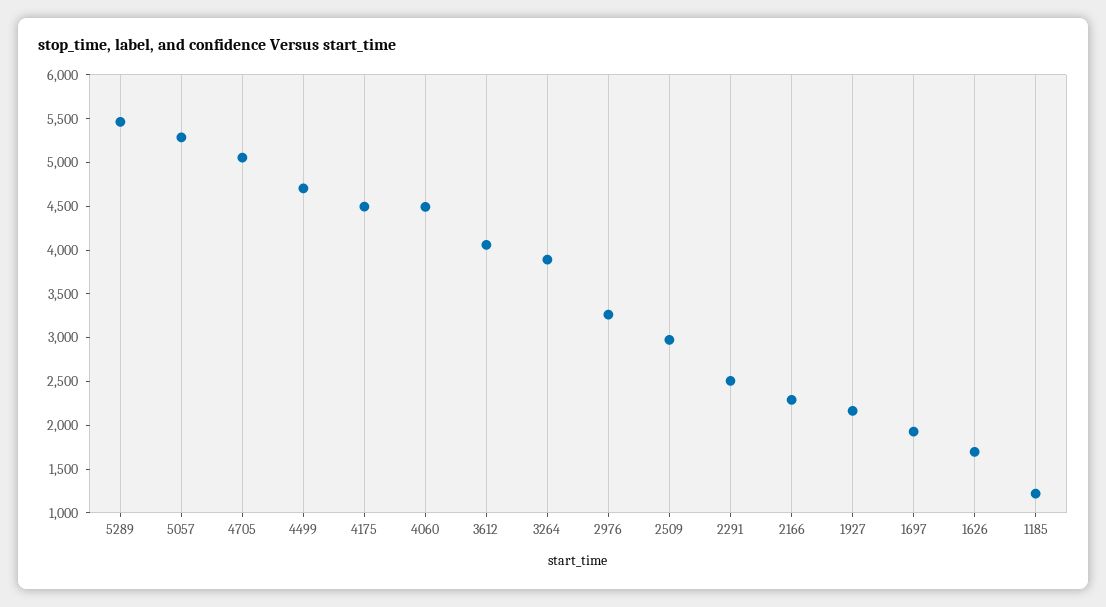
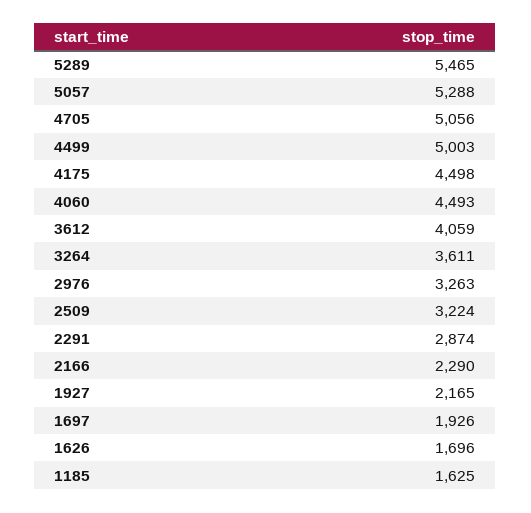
4499: 4700 -> 5003
3264: 3900 -> 3611
2509: 3000 -> 3224
2291: 2500 -> 2874
1185: 1200 -> 1625

